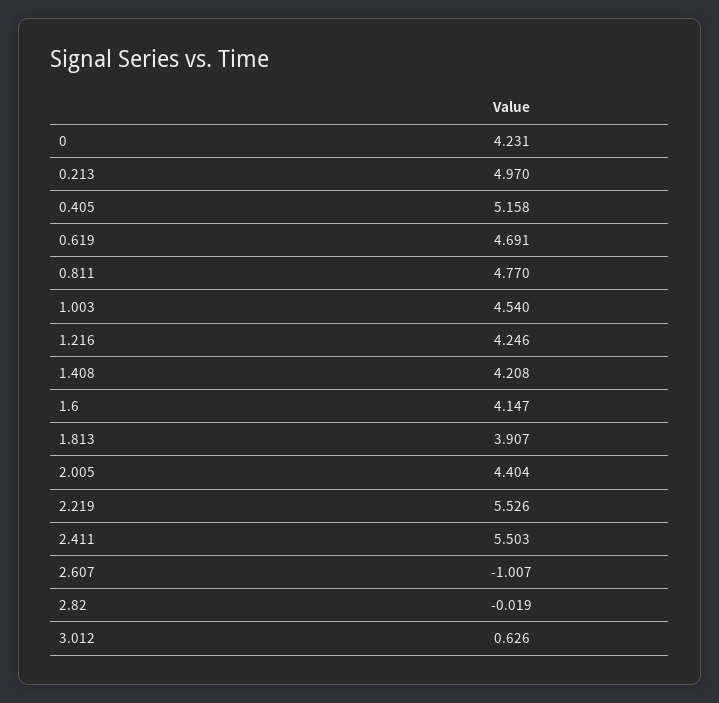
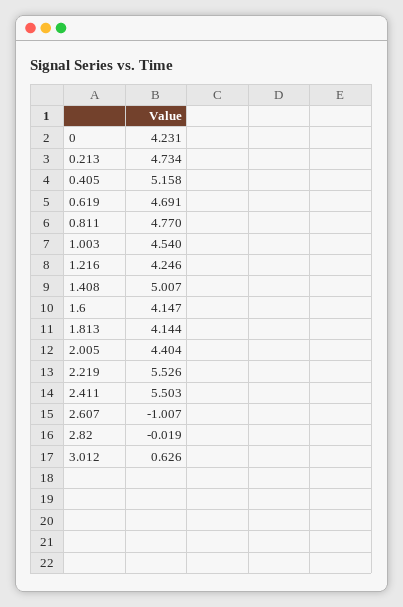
0.213: 4.97 -> 4.734
1.408: 4.208 -> 5.007
1.813: 3.907 -> 4.144

